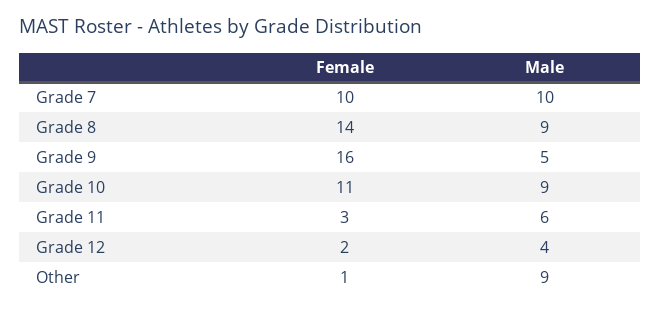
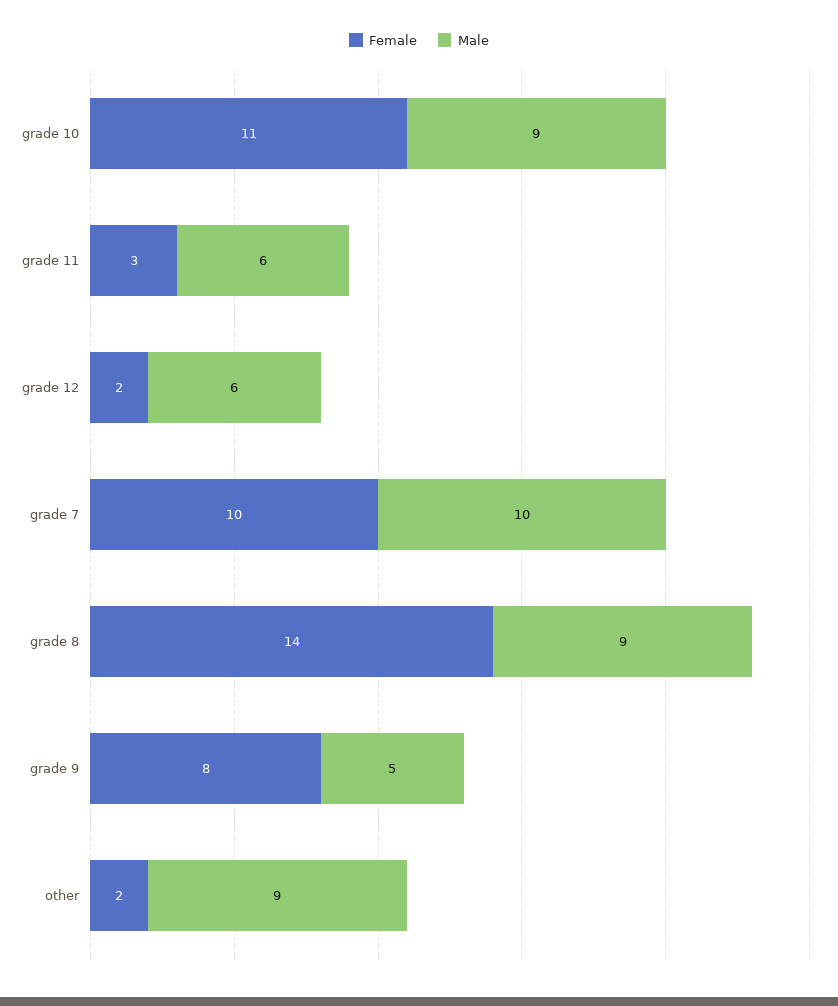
Female, Grade 9: 16 -> 8
Male, Grade 12: 4 -> 6
Female, Other: 1 -> 2

